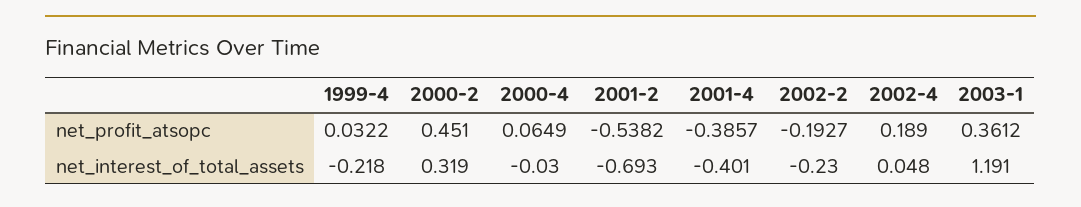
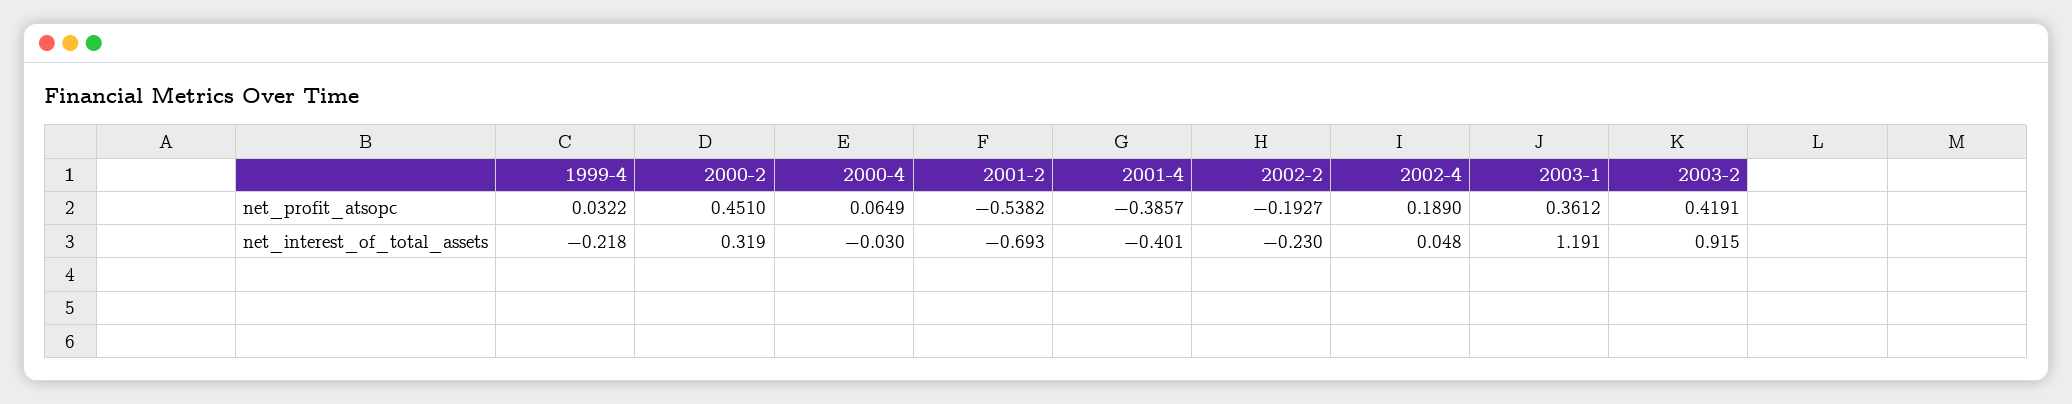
2003-2, net_profit_atsopc: none -> 0.4191
2003-2, net_interest_of_total_assets: none -> 0.915

